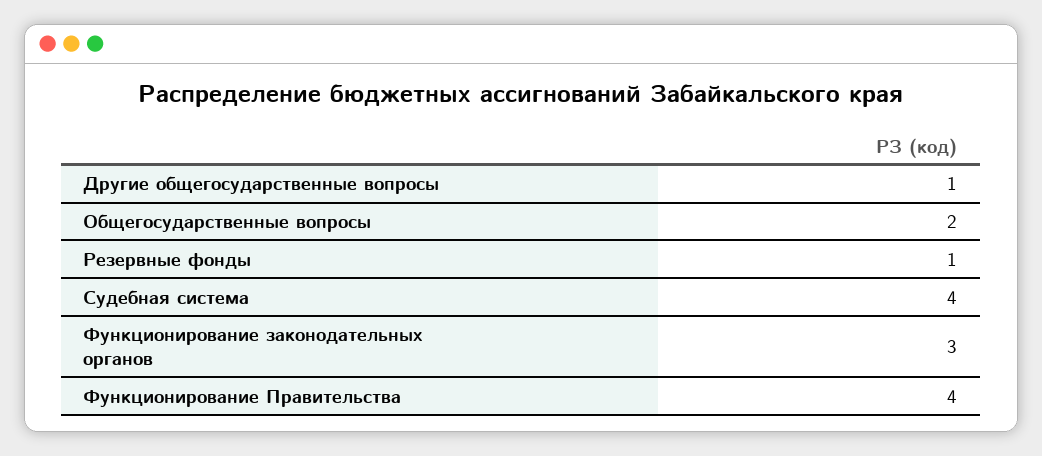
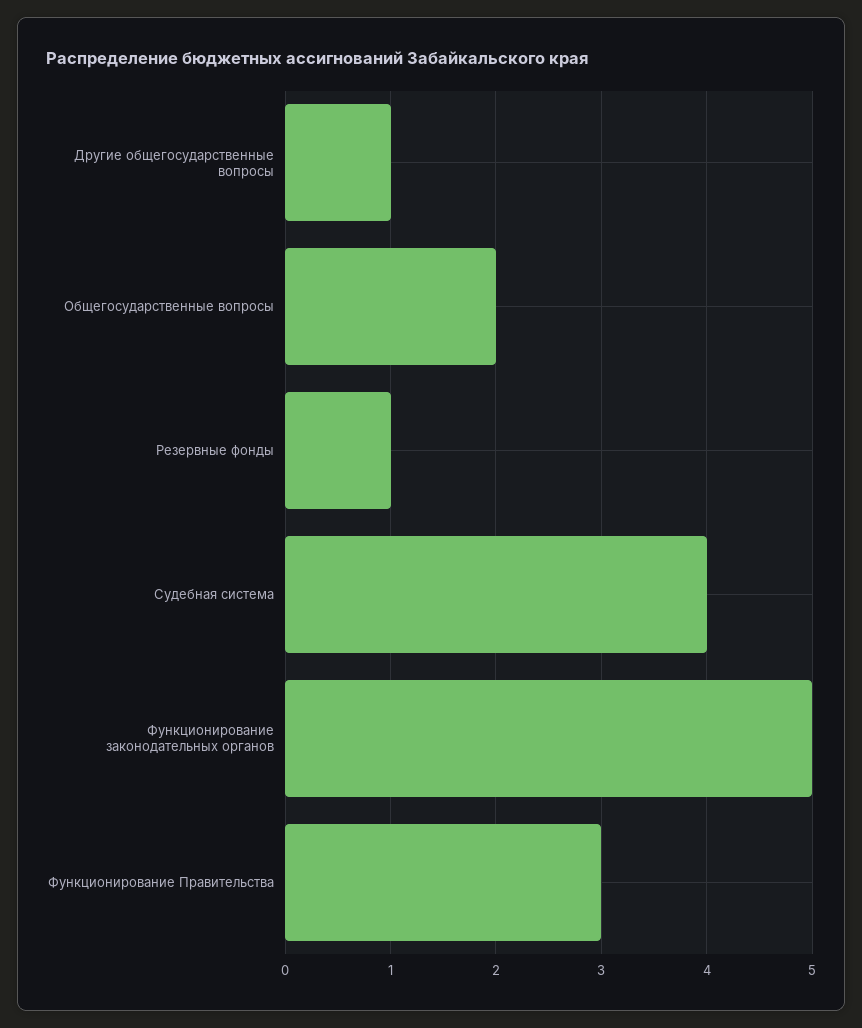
Функционирование законодательных органов: 3 -> 5
Функционирование Правительства: 4 -> 3

